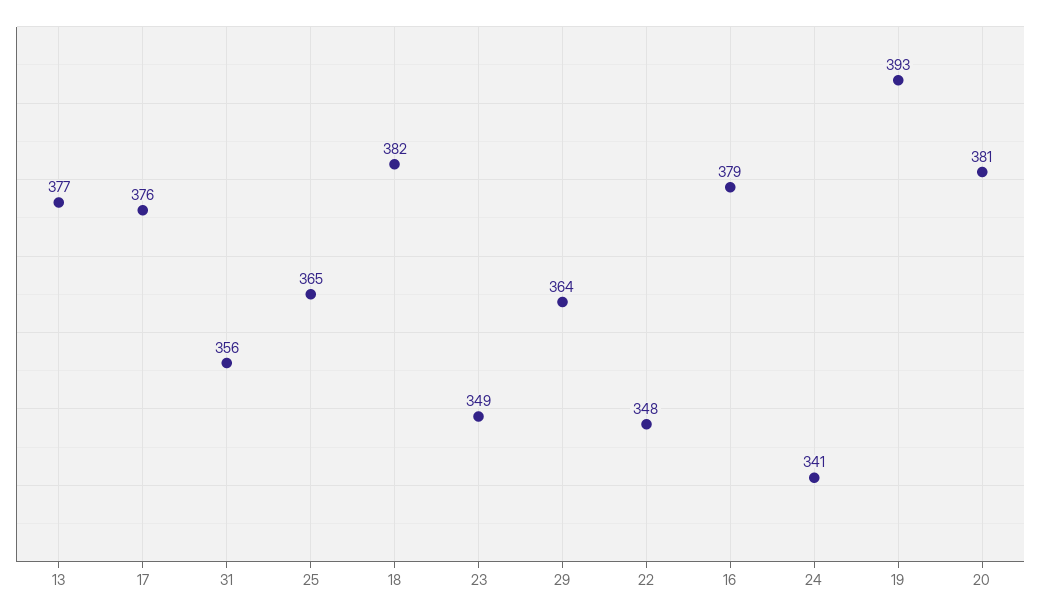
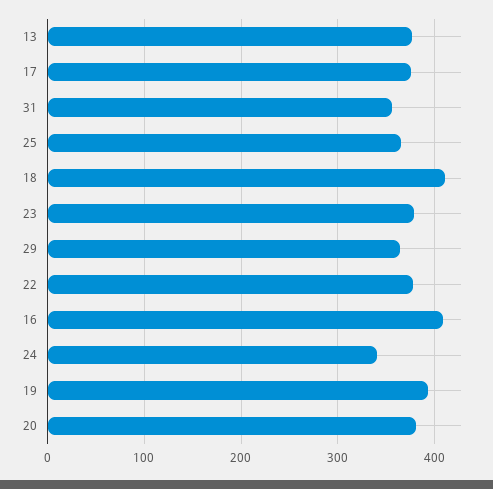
18: 382 -> 410
23: 349 -> 380
22: 348 -> 380
16: 379 -> 410

